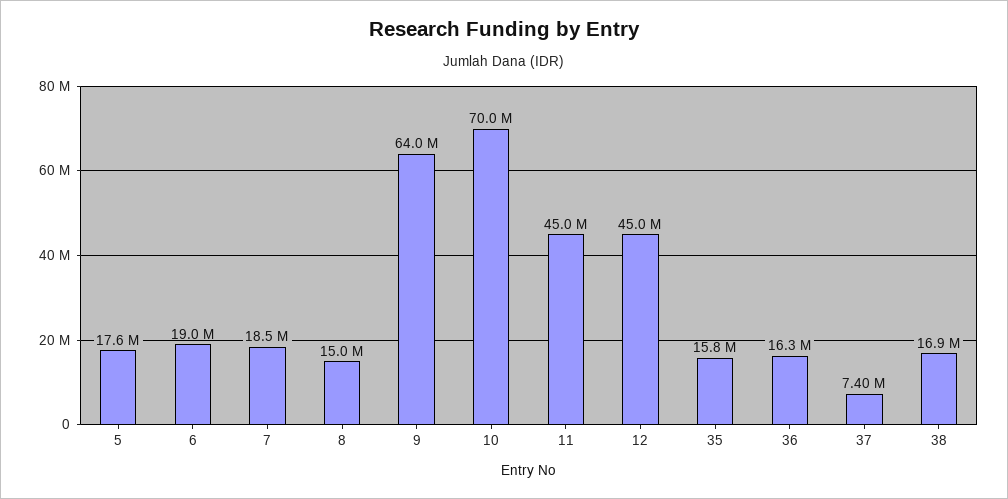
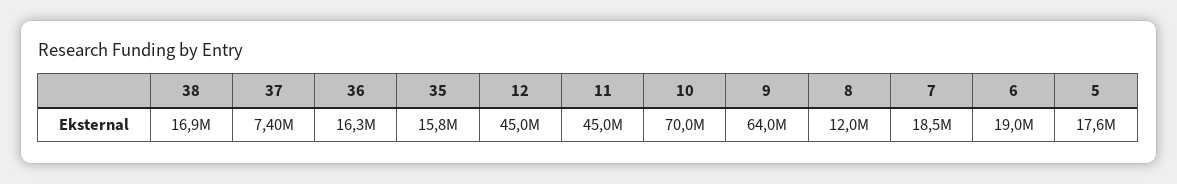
8: 15000000 -> 12000000

